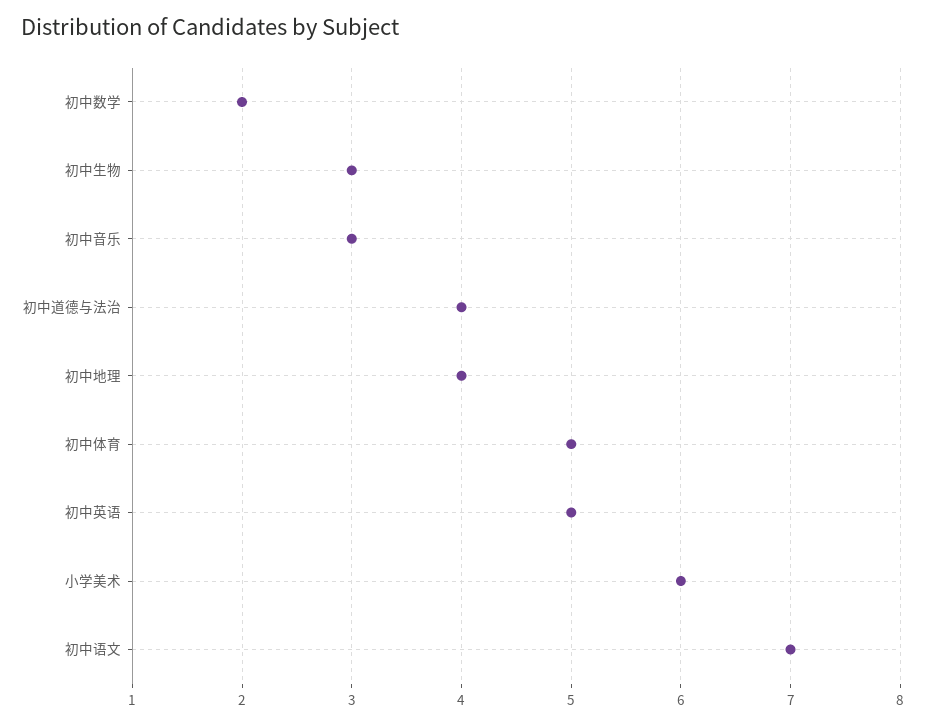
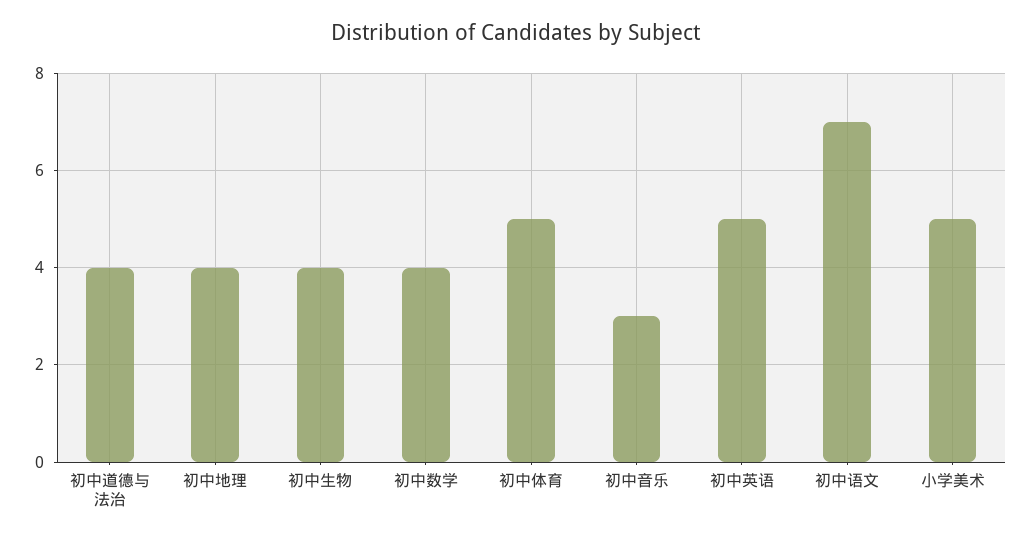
初中数学: 2 -> 4
初中生物: 3 -> 4
小学美术: 6 -> 5

